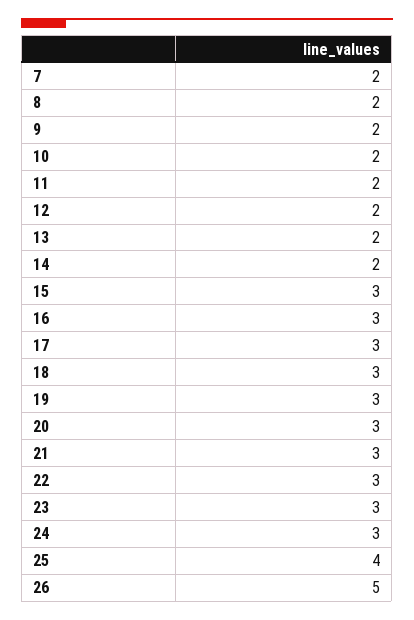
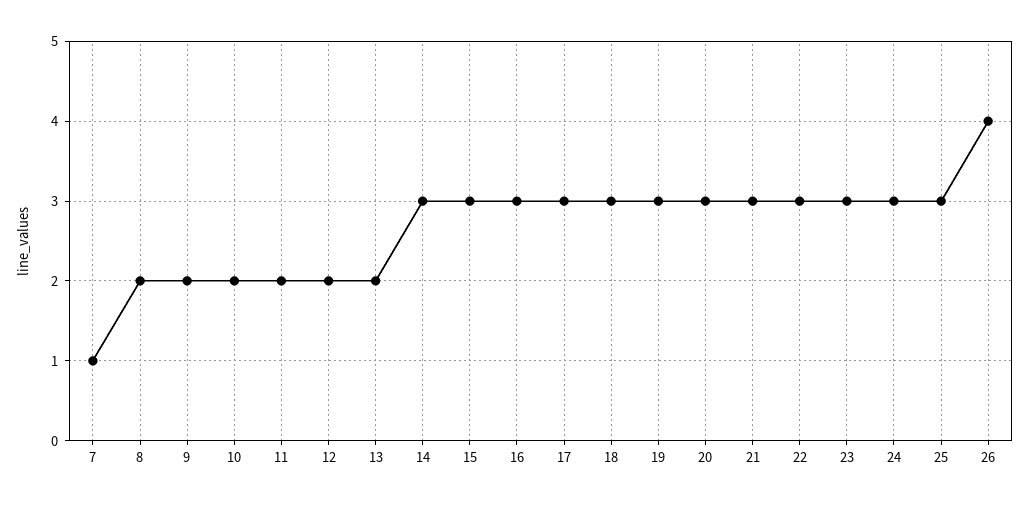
7: 2 -> 1
14: 2 -> 3
25: 4 -> 3
26: 5 -> 4

